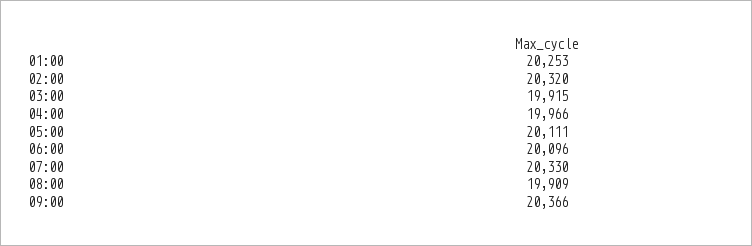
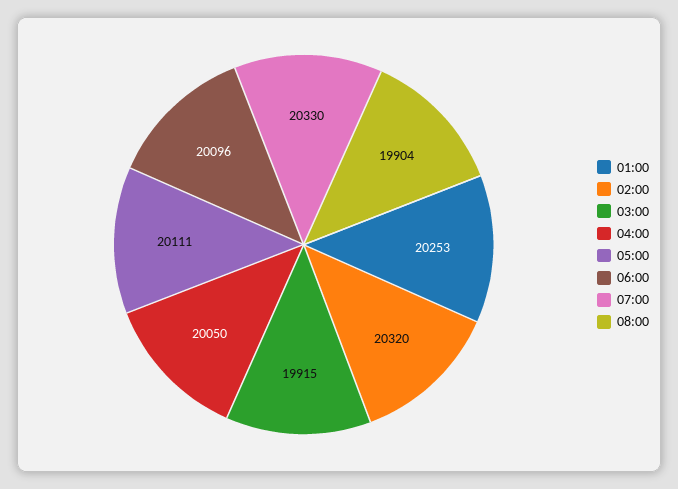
04:00: 19966 -> 20050
08:00: 19909 -> 19904
09:00: 20366 -> none

